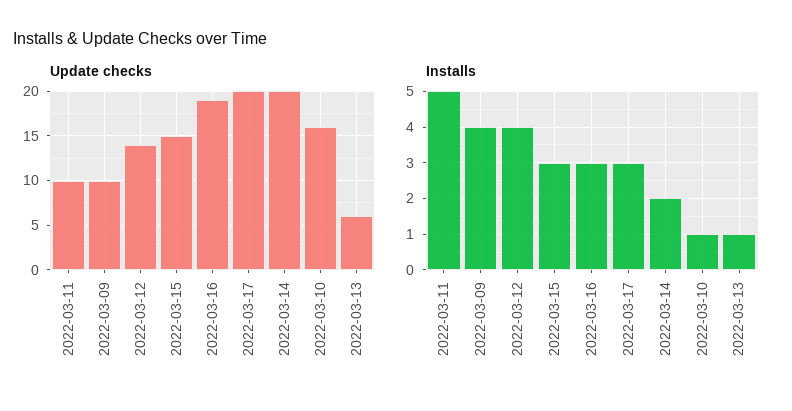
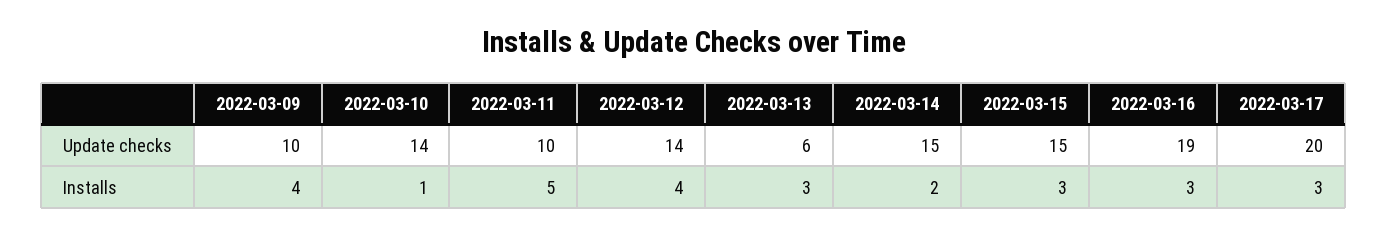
Update checks, 2022-03-14: 20 -> 15
Update checks, 2022-03-10: 16 -> 14
Installs, 2022-03-13: 1 -> 3

